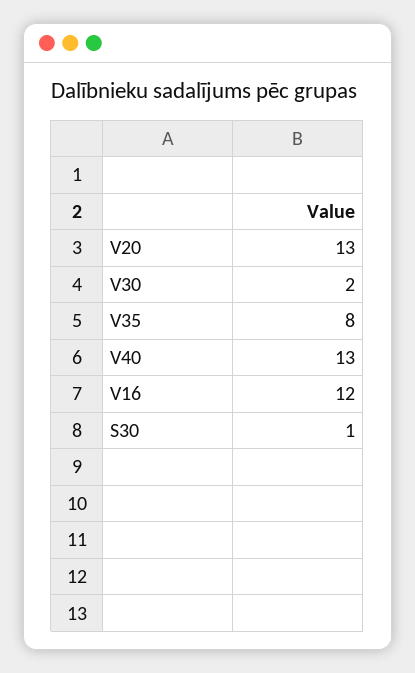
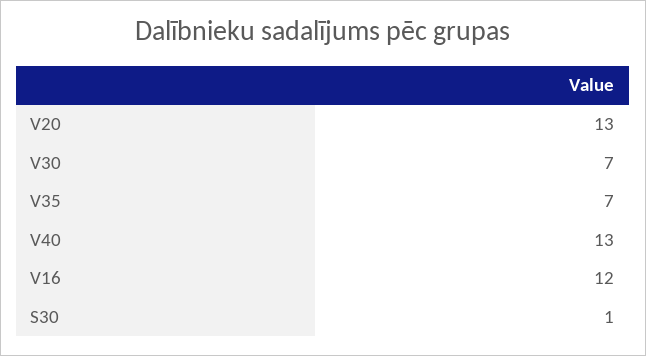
V30: 2 -> 7
V35: 8 -> 7

